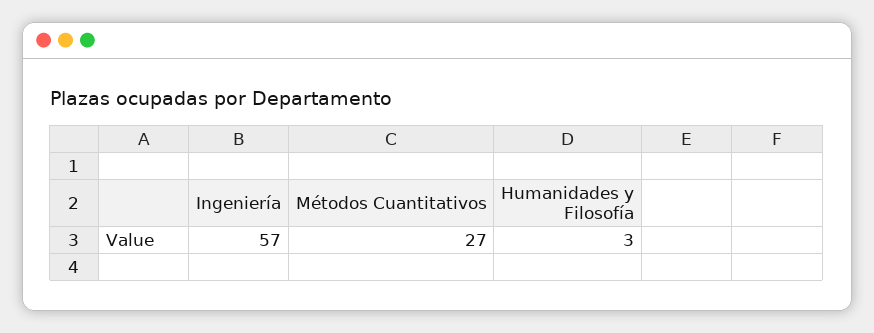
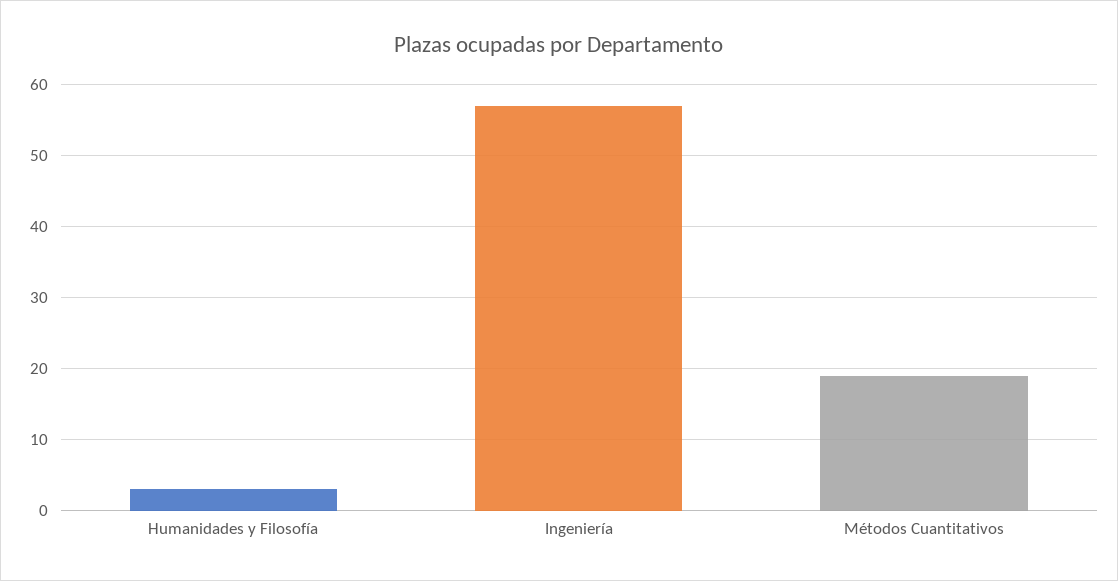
Métodos Cuantitativos: 27 -> 19

